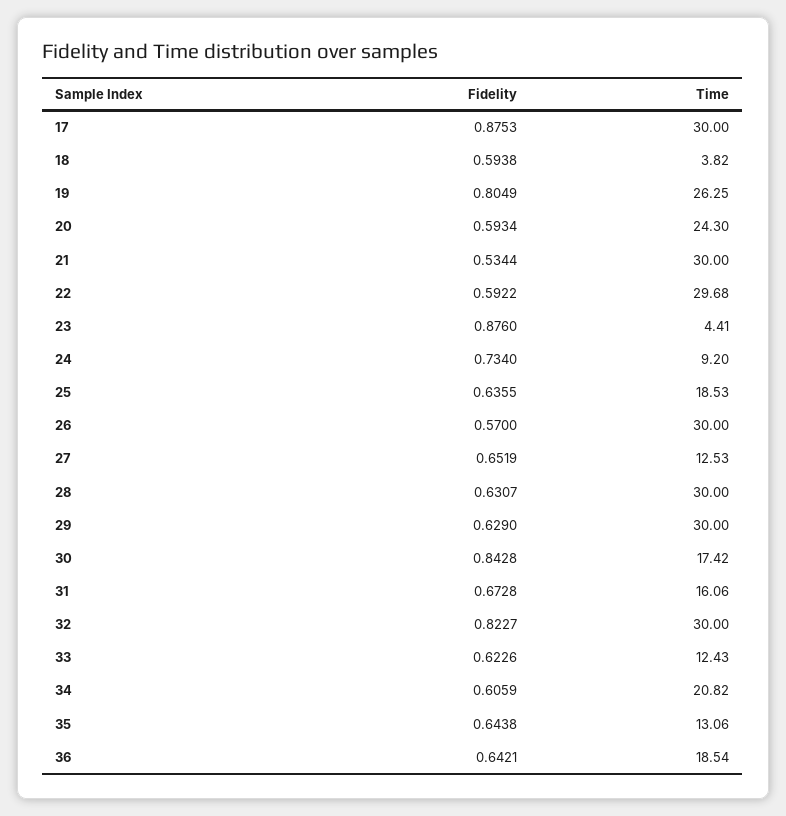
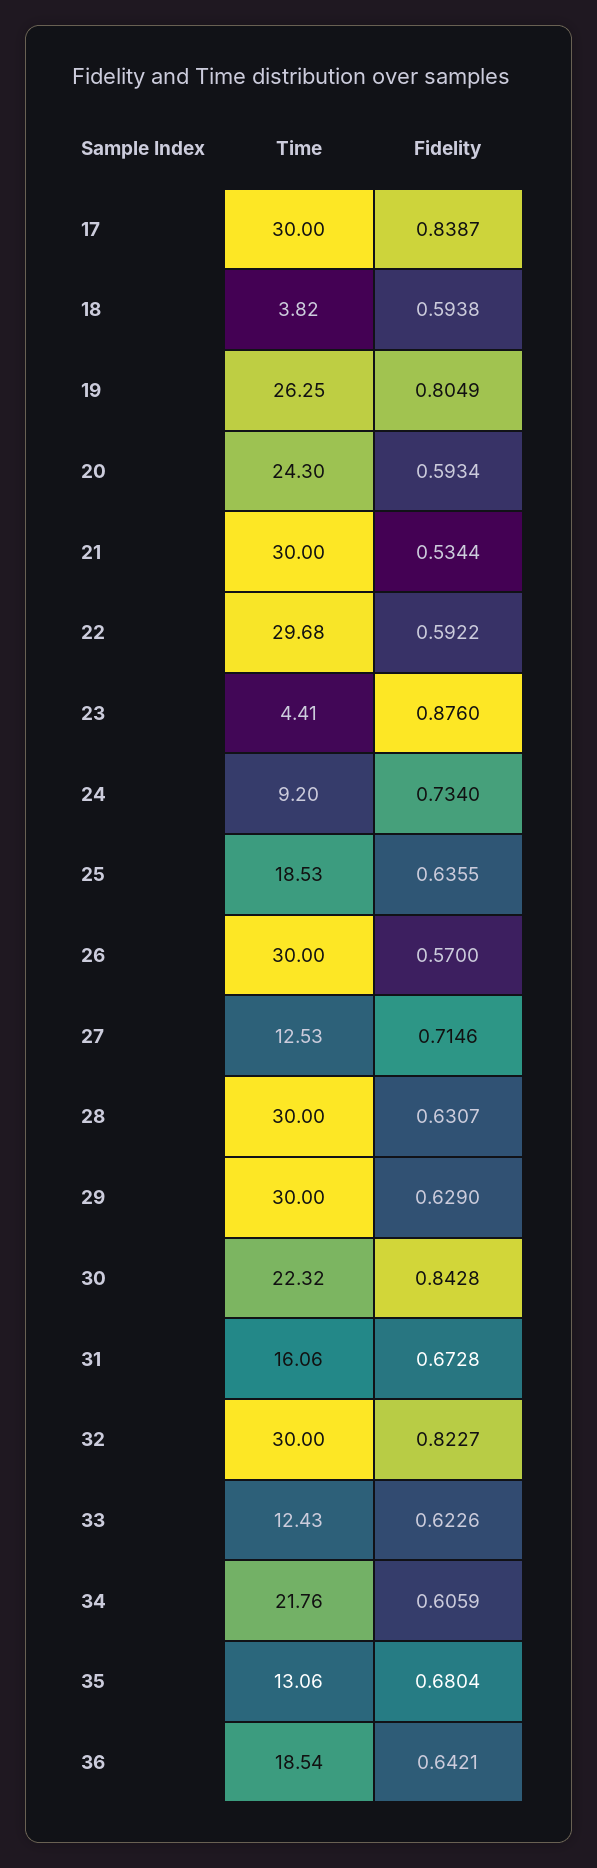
Fidelity, 17: 0.8753 -> 0.8387
Fidelity, 27: 0.6519 -> 0.7146
Time, 30: 17.42 -> 22.32
Time, 34: 20.82 -> 21.76
Fidelity, 35: 0.6438 -> 0.6804

